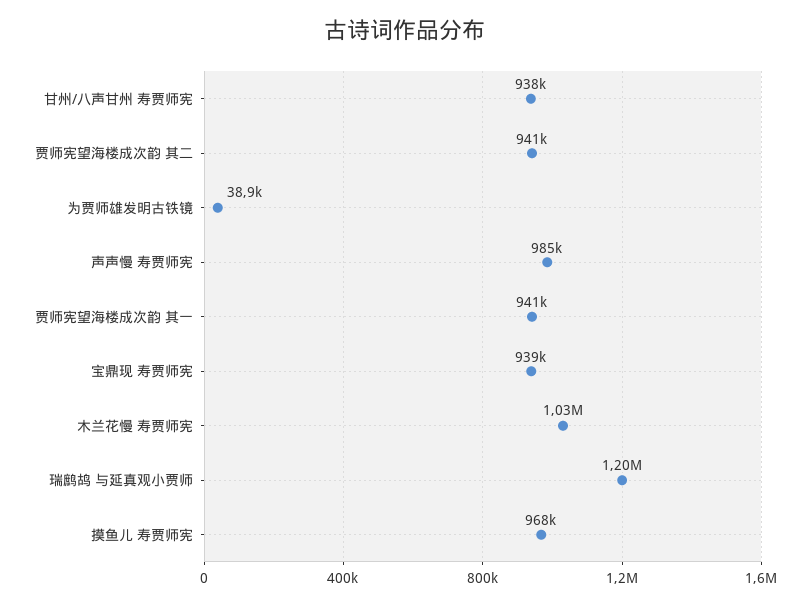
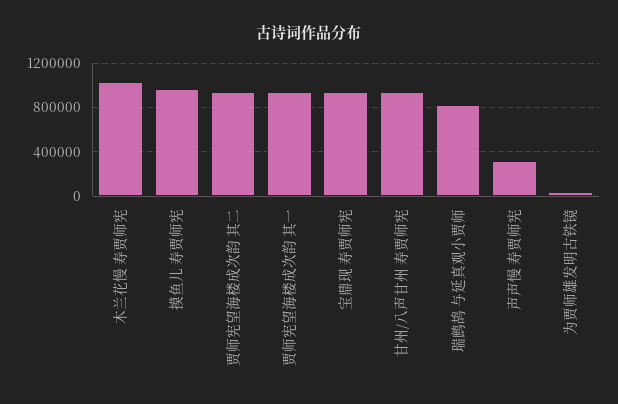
声声慢 寿贾师宪: 985000 -> 300000
瑞鹧鸪 与延真观小贾师: 1200000 -> 800000

